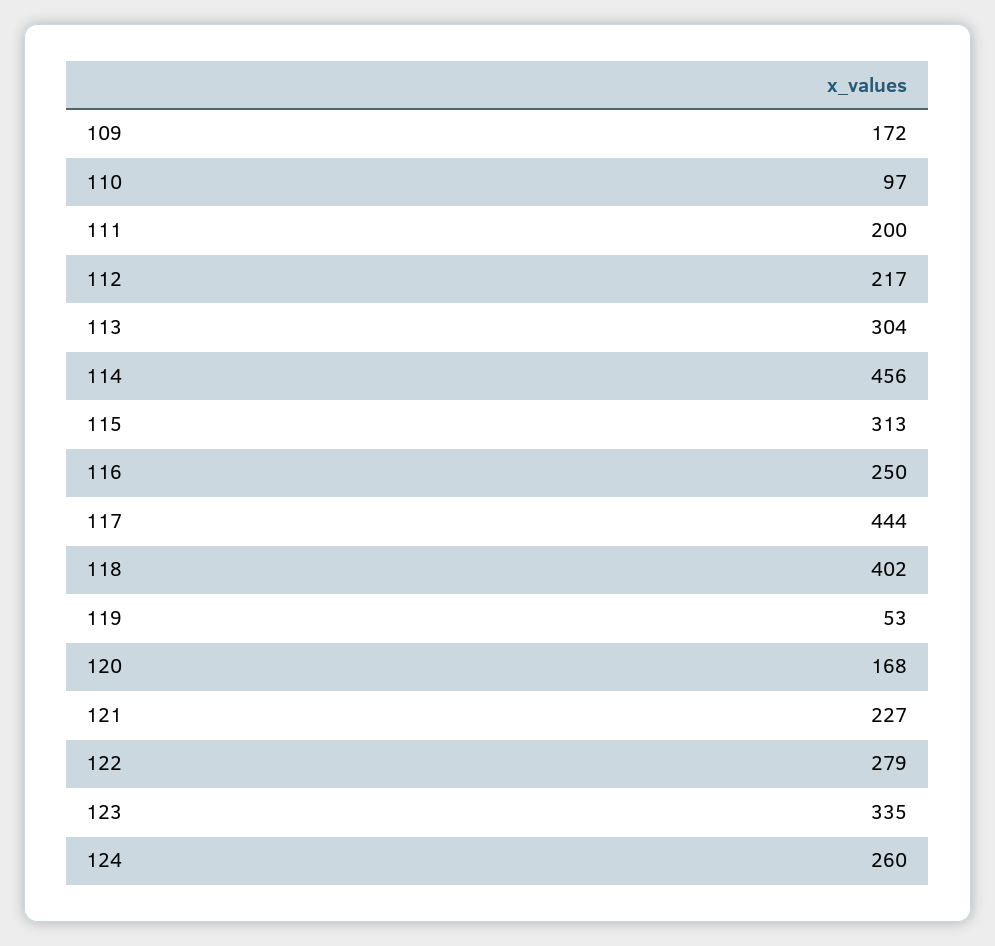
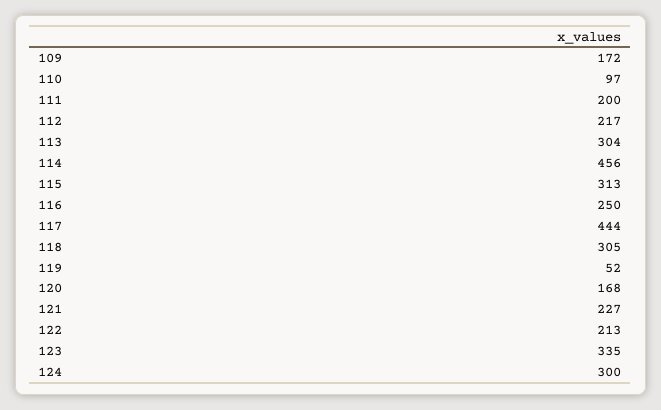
118: 402 -> 305
119: 53 -> 52
122: 279 -> 213
124: 260 -> 300

